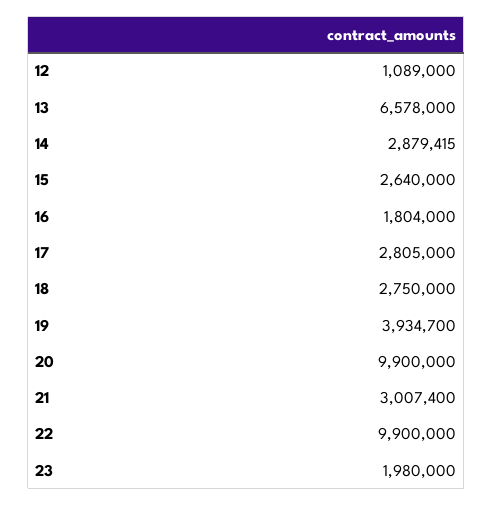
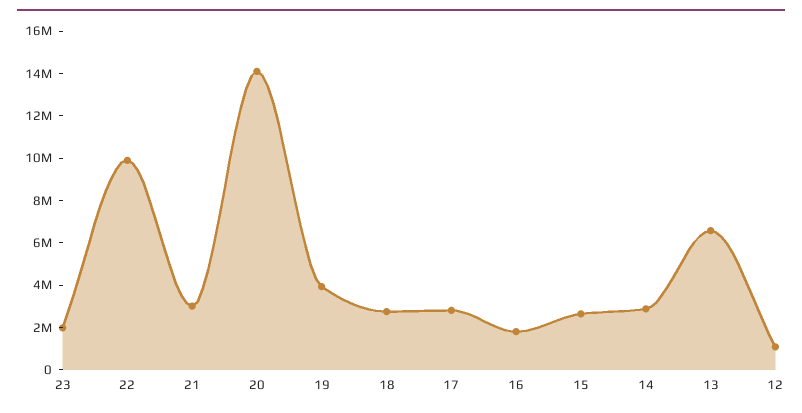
20: 9900000 -> 14000000

